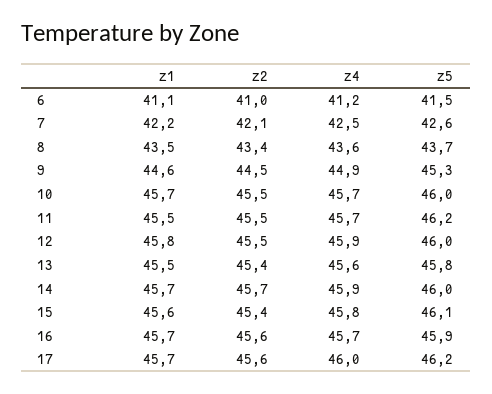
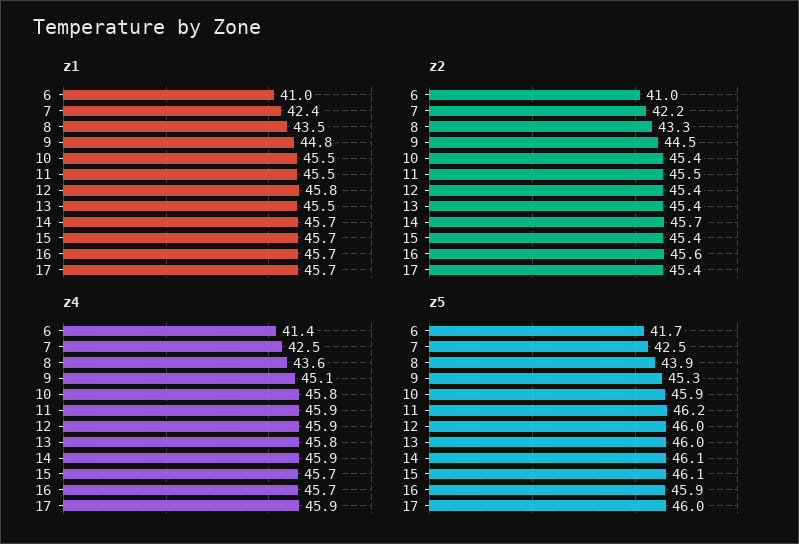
z1, 6: 41.1 -> 41
z4, 6: 41.2 -> 41.4
z5, 6: 41.5 -> 41.7
z1, 7: 42.2 -> 42.4
z2, 7: 42.1 -> 42.2
z5, 7: 42.6 -> 42.5
z2, 8: 43.4 -> 43.3
z5, 8: 43.7 -> 43.9
z1, 9: 44.6 -> 44.8
z4, 9: 44.9 -> 45.1
z1, 10: 45.7 -> 45.5
z2, 10: 45.5 -> 45.4
z4, 10: 45.7 -> 45.8
z5, 10: 46 -> 45.9
z4, 11: 45.7 -> 45.9
z2, 12: 45.5 -> 45.4
z4, 13: 45.6 -> 45.8
z5, 13: 45.8 -> 46
z5, 14: 46 -> 46.1
z1, 15: 45.6 -> 45.7
z4, 15: 45.8 -> 45.7
z2, 17: 45.6 -> 45.4
z4, 17: 46 -> 45.9
z5, 17: 46.2 -> 46

